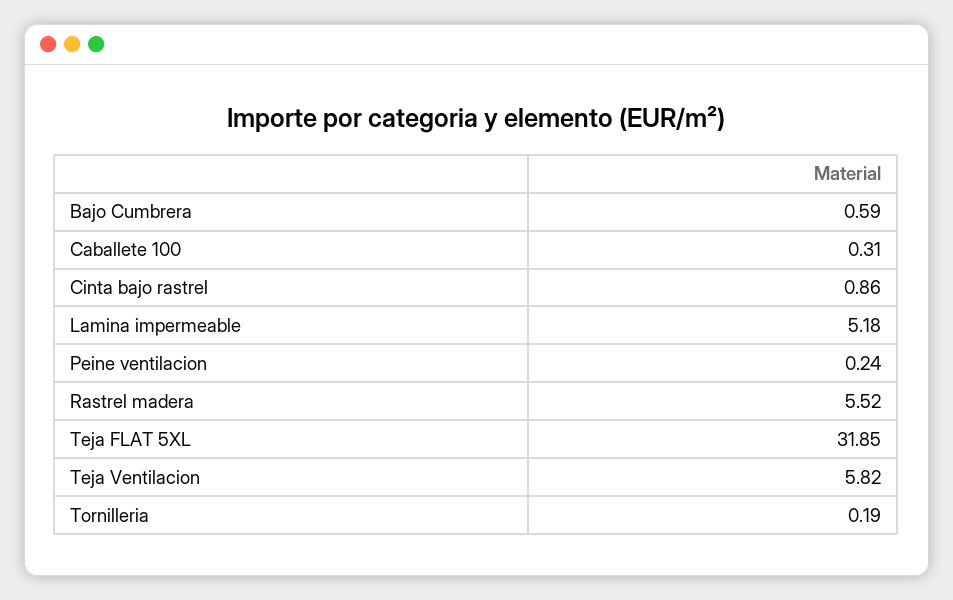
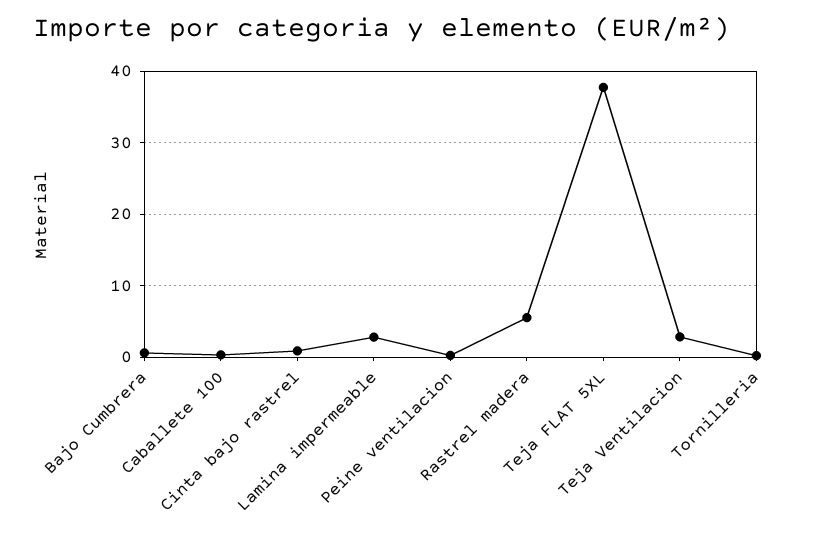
Lamina impermeable: 5.18 -> 3
Teja FLAT 5XL: 31.85 -> 38
Teja Ventilacion: 5.82 -> 3

